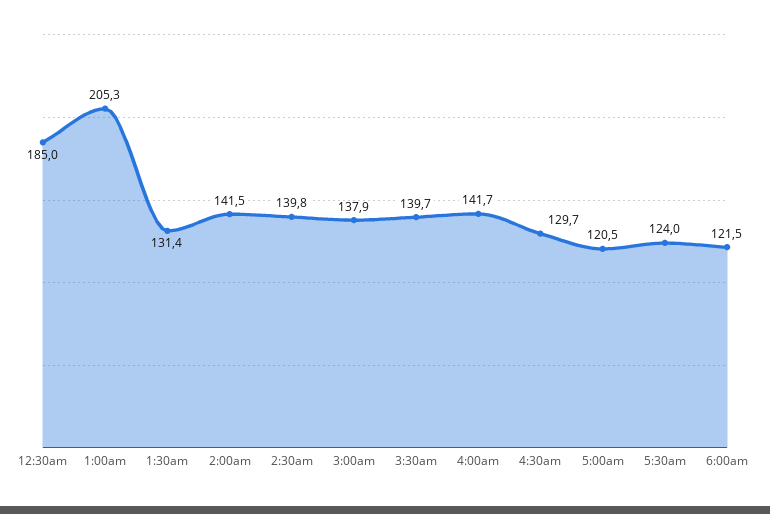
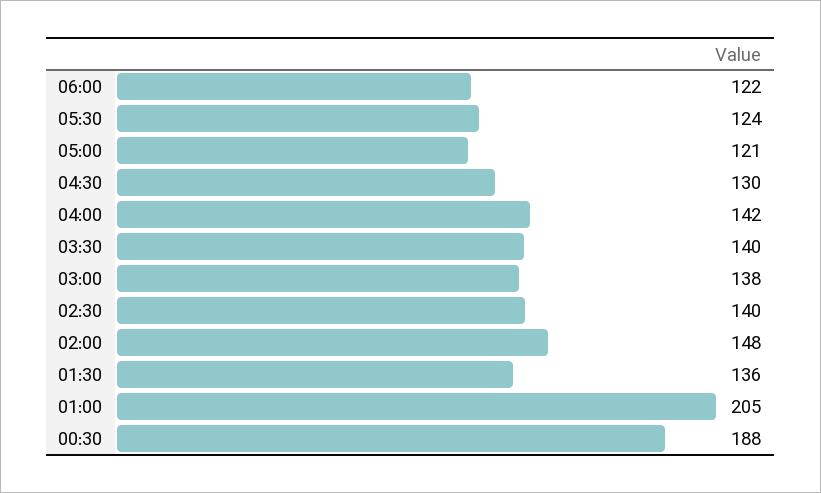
12:30am: 185 -> 188
1:30am: 131.4 -> 136
2:00am: 141.5 -> 148

